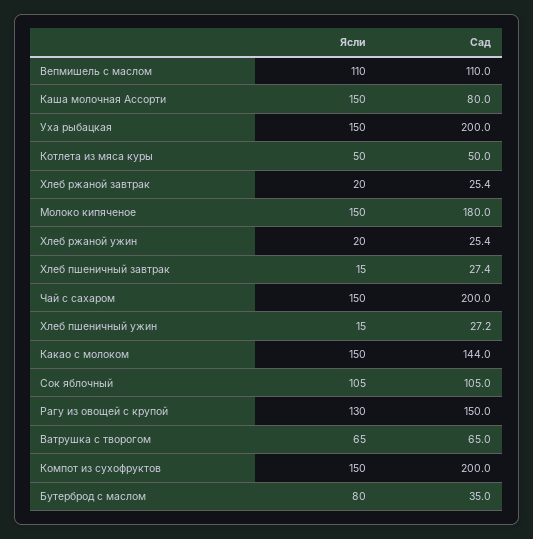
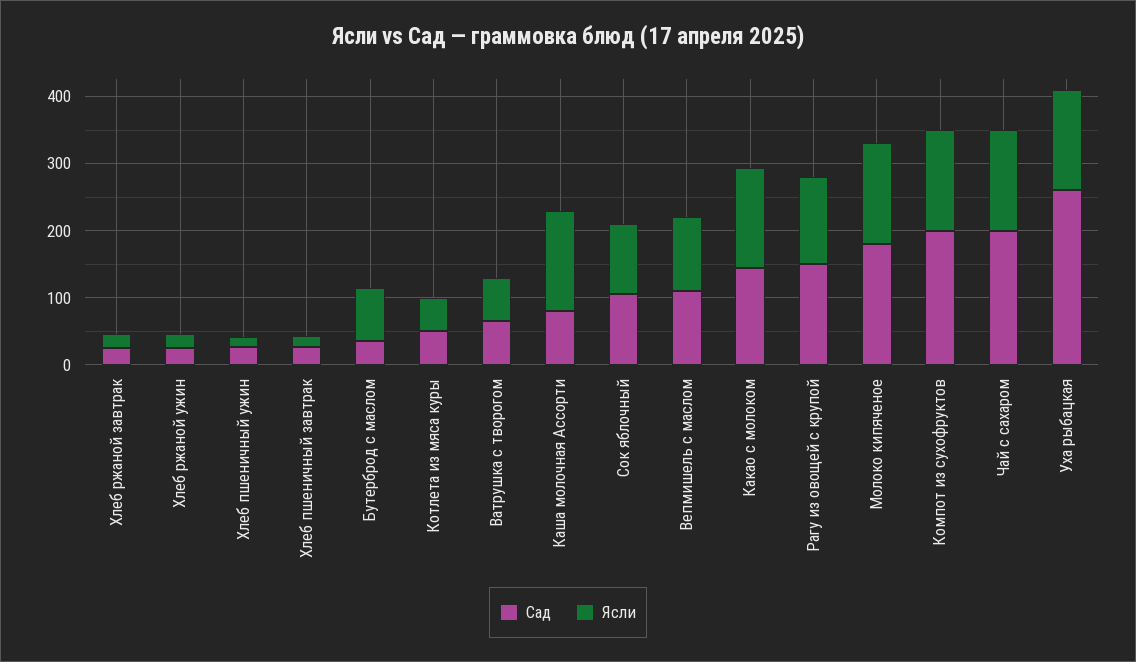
Сад, Уха рыбацкая: 200 -> 260

